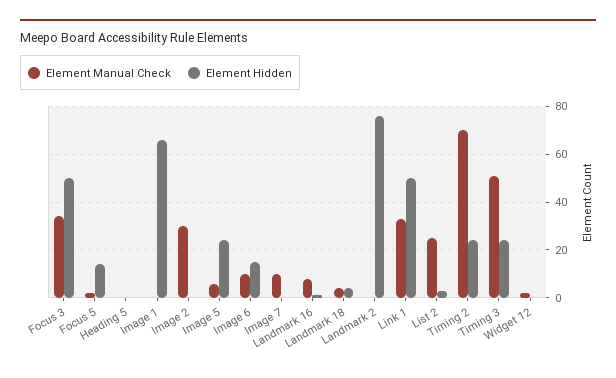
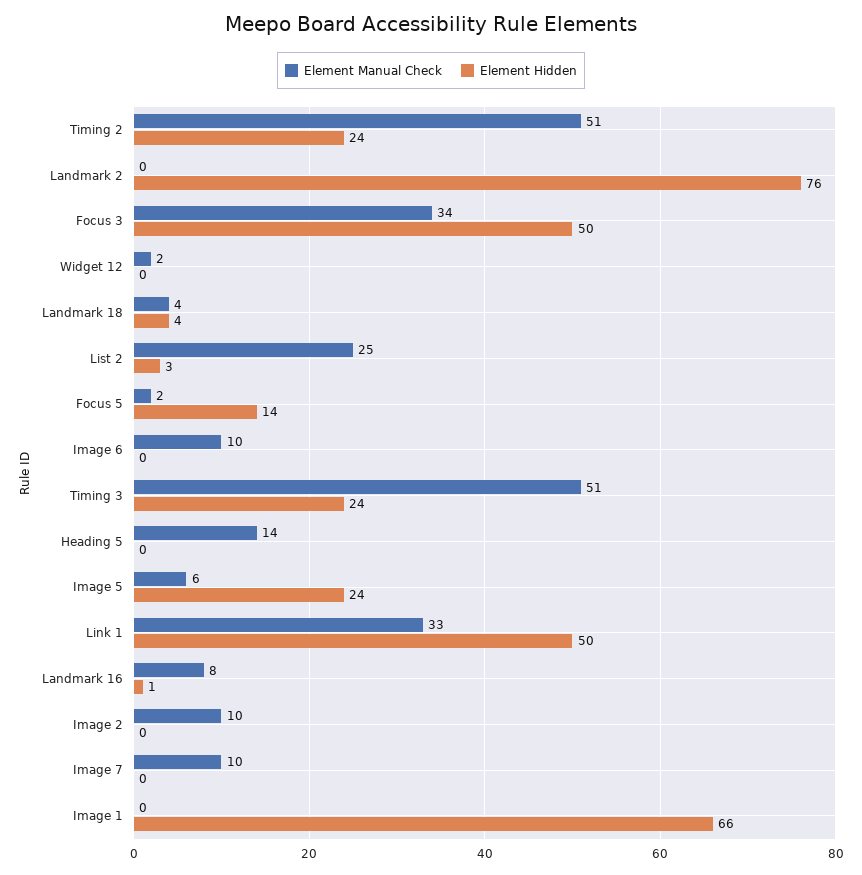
Element Manual Check, Heading 5: 0 -> 14
Element Manual Check, Image 2: 30 -> 10
Element Hidden, Image 6: 15 -> 0
Element Manual Check, Timing 2: 70 -> 51

